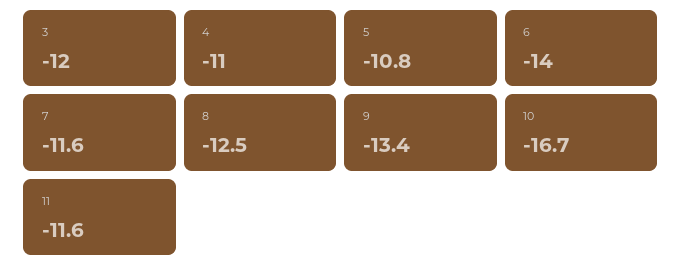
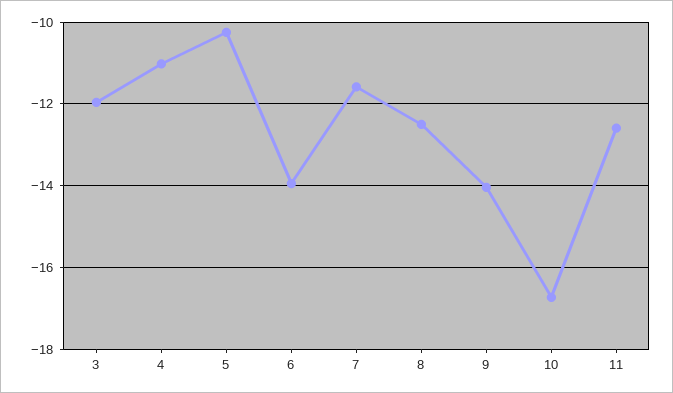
5: -10.8 -> -10.2
9: -13.4 -> -14
11: -11.6 -> -12.6

